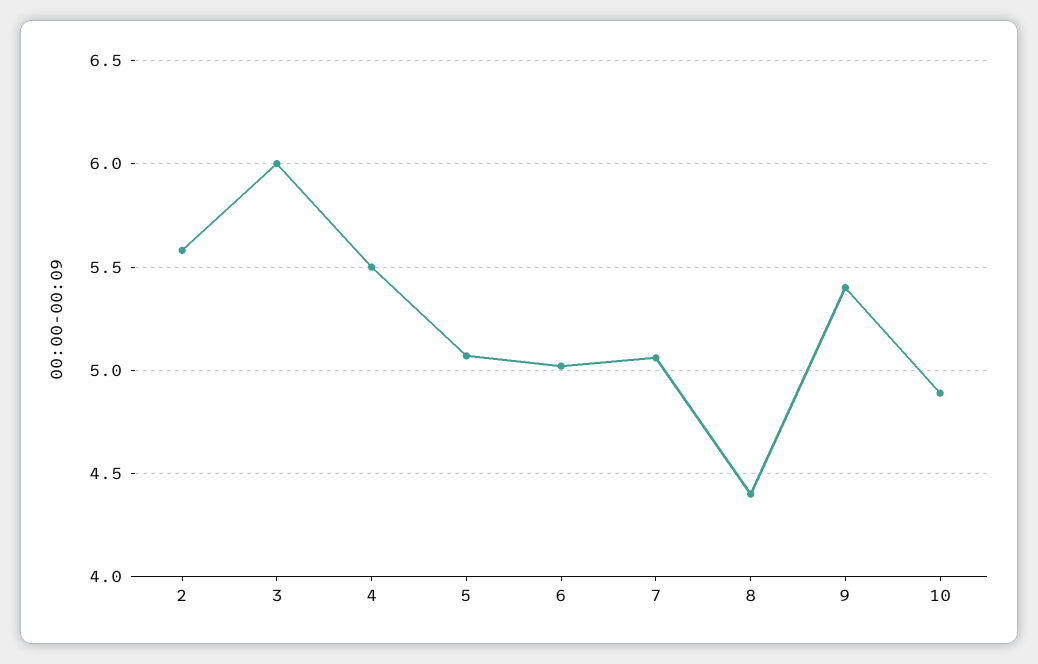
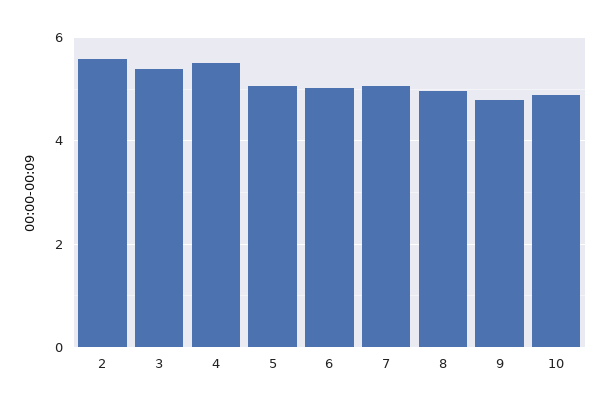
3: 6 -> 5.4
8: 4.4 -> 5
9: 5.4 -> 4.8

